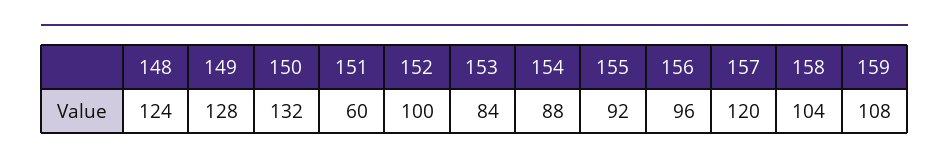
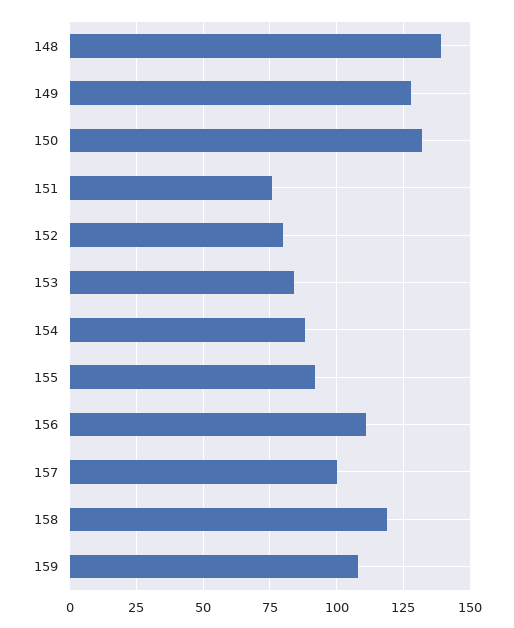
148: 124 -> 140
151: 60 -> 75
152: 100 -> 80
156: 96 -> 110
157: 120 -> 100
158: 104 -> 120

